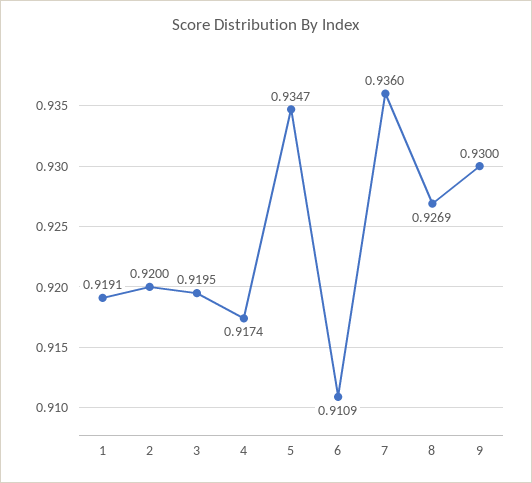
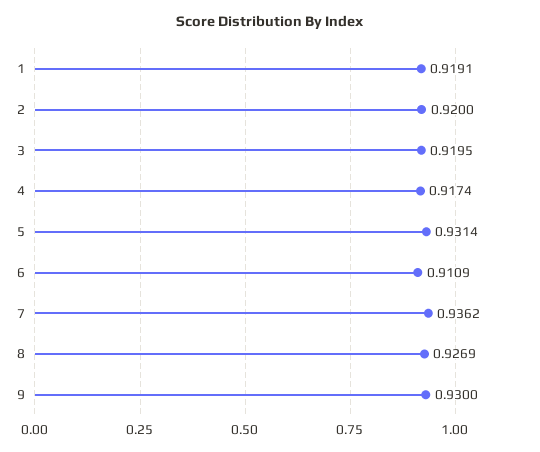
5: 0.9347 -> 0.9314
7: 0.936 -> 0.9362

